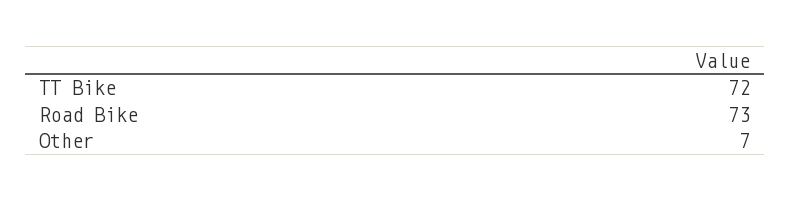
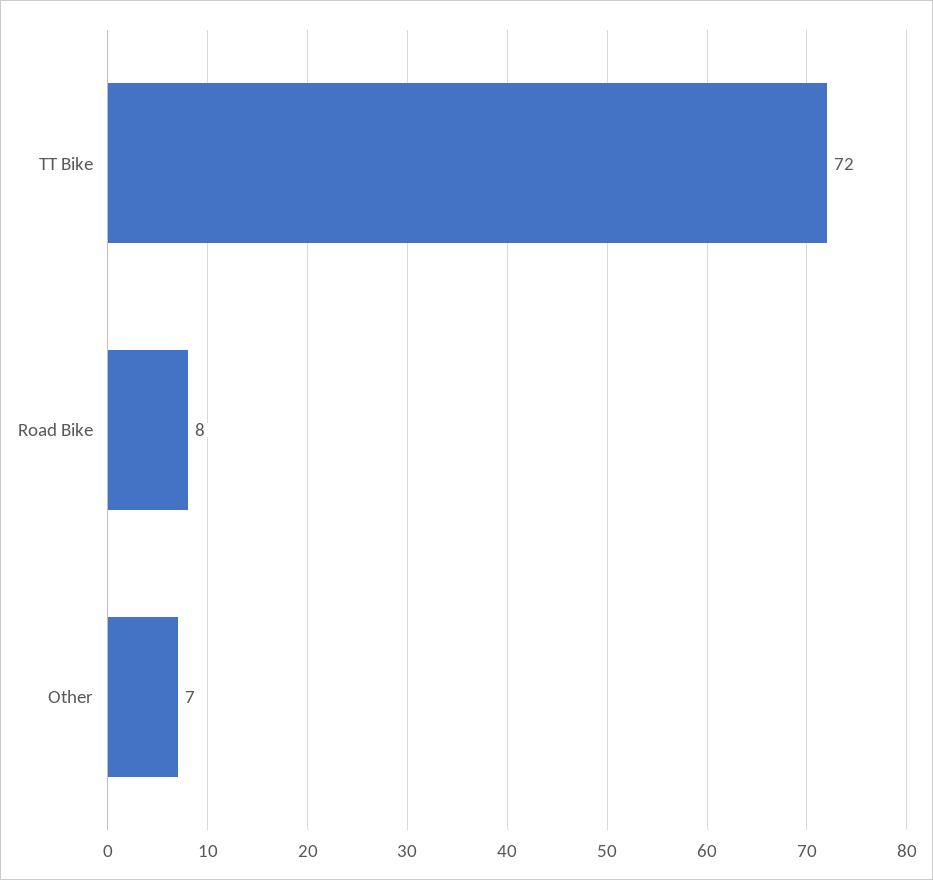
Road Bike: 73 -> 8

